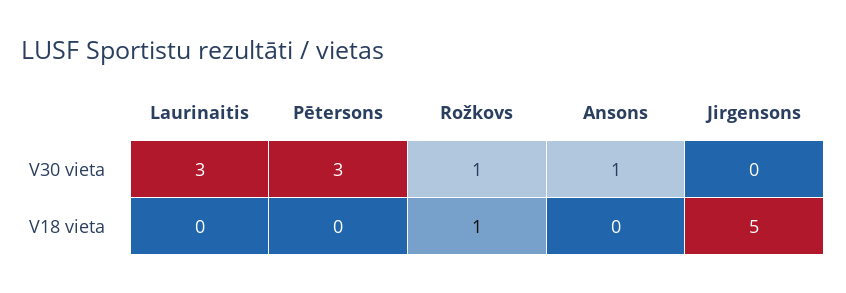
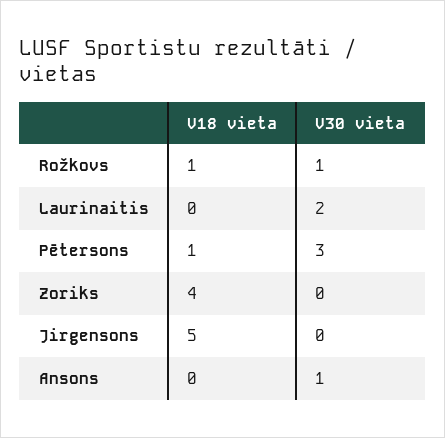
Laurinaitis, V30 vieta: 3 -> 2
Pētersons, V18 vieta: 0 -> 1
Zoriks, V18 vieta: none -> 4
Zoriks, V30 vieta: none -> 0

